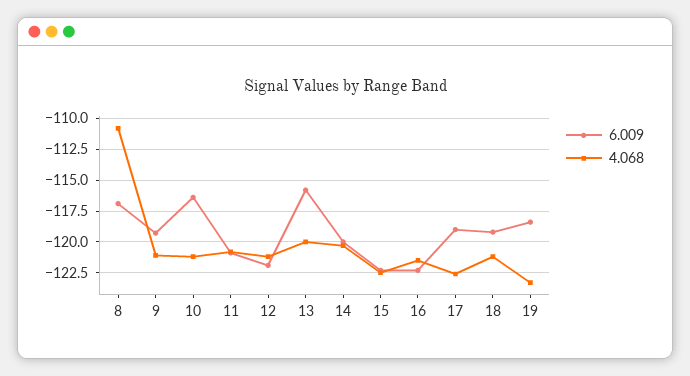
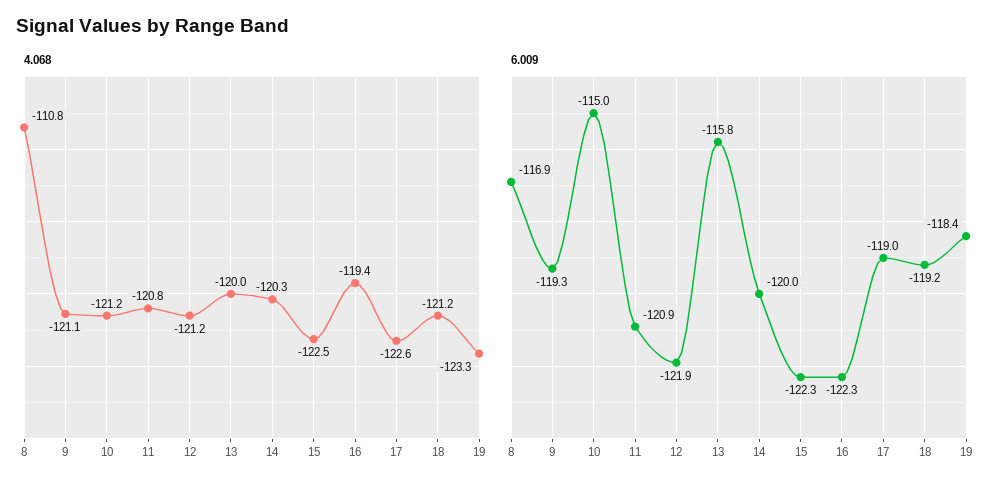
6.009, 10: -116.5 -> -115
4.068, 16: -121.5 -> -119.4

